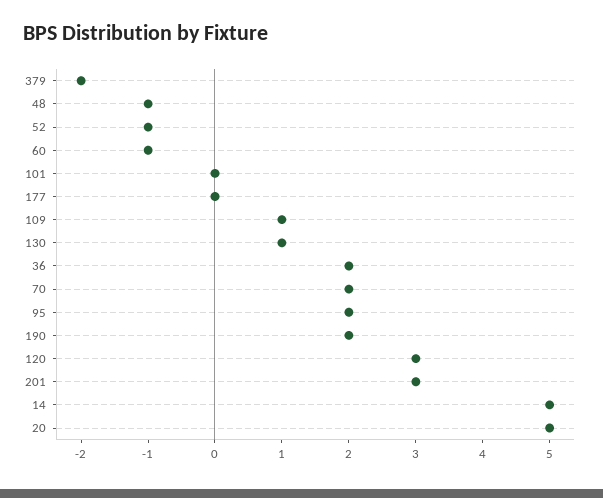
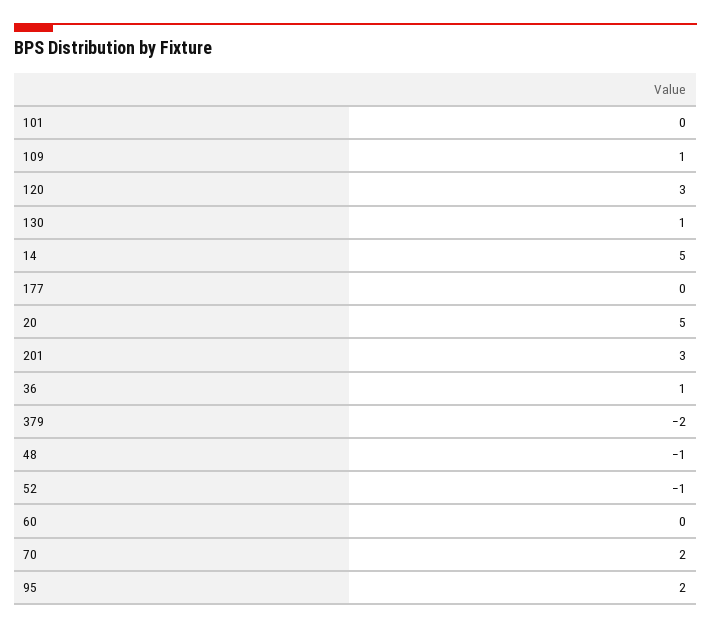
60: -1 -> 0
36: 2 -> 1
190: 2 -> none

